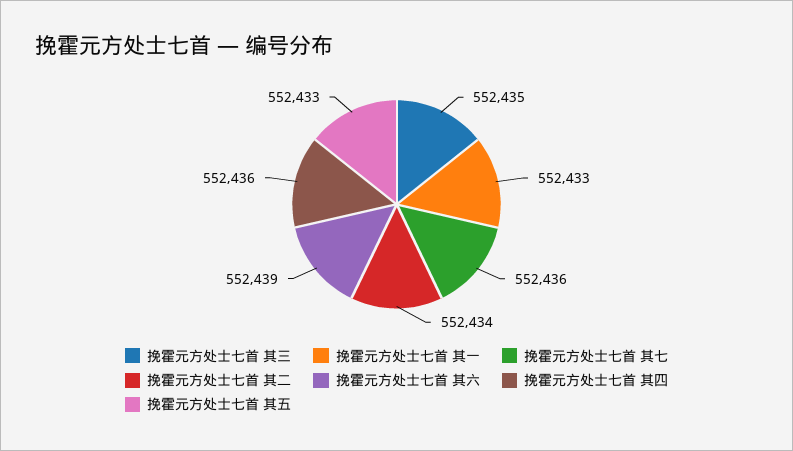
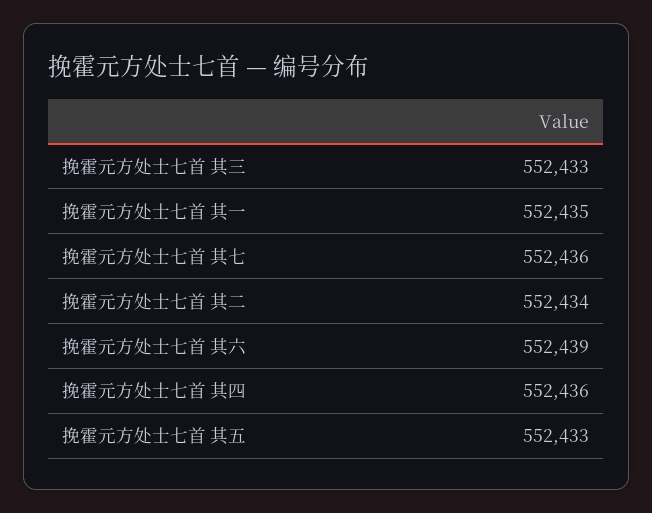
挽霍元方处士七首 其三: 552435 -> 552433
挽霍元方处士七首 其一: 552433 -> 552435

